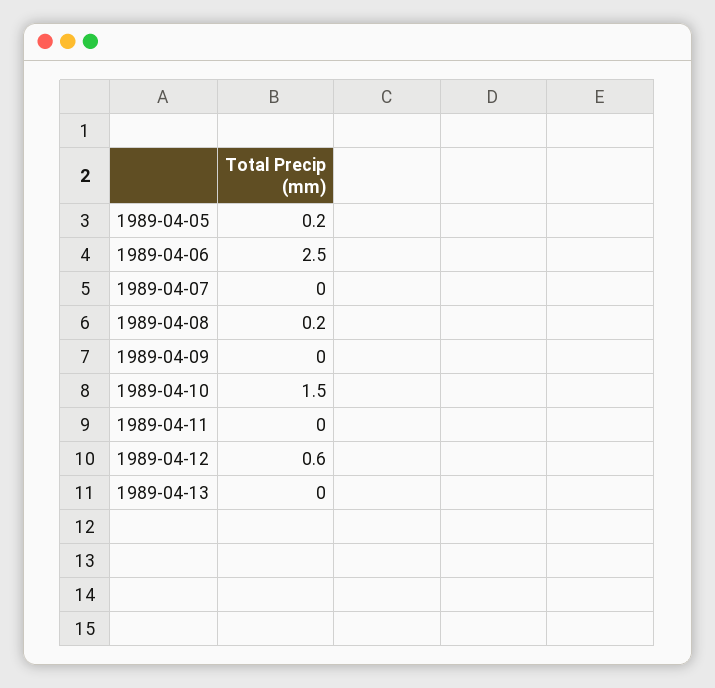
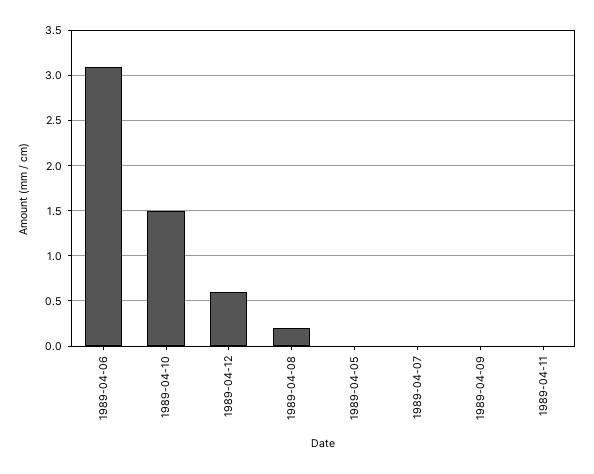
1989-04-05: 0.2 -> 0
1989-04-06: 2.5 -> 3.1
1989-04-13: 0 -> none

